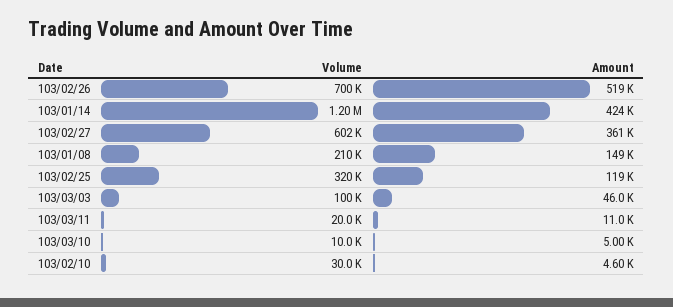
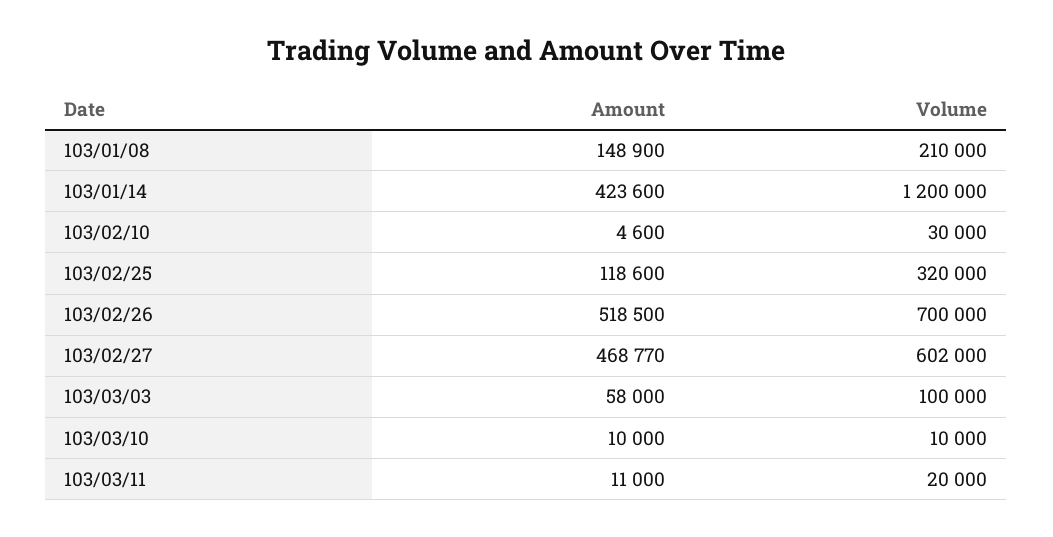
Amount, 103/02/27: 361000 -> 468770
Amount, 103/03/03: 46000 -> 58000
Amount, 103/03/10: 5000 -> 10000

